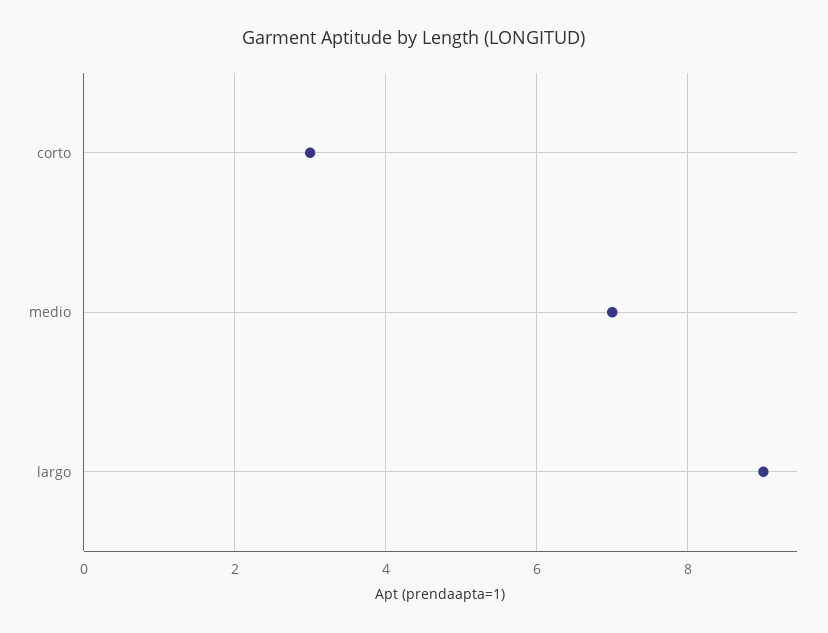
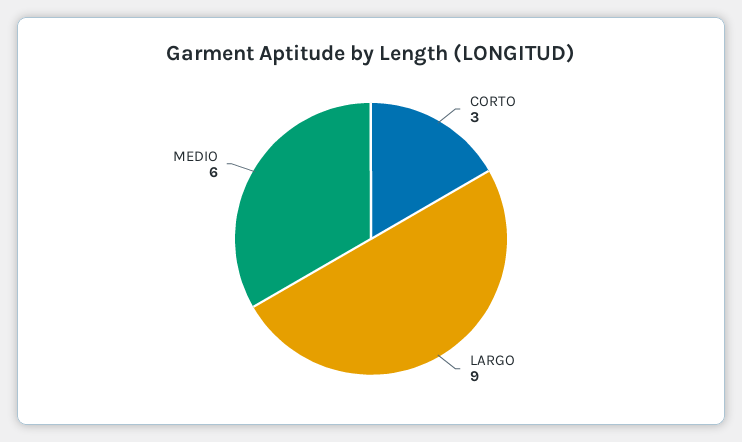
medio: 7 -> 6

